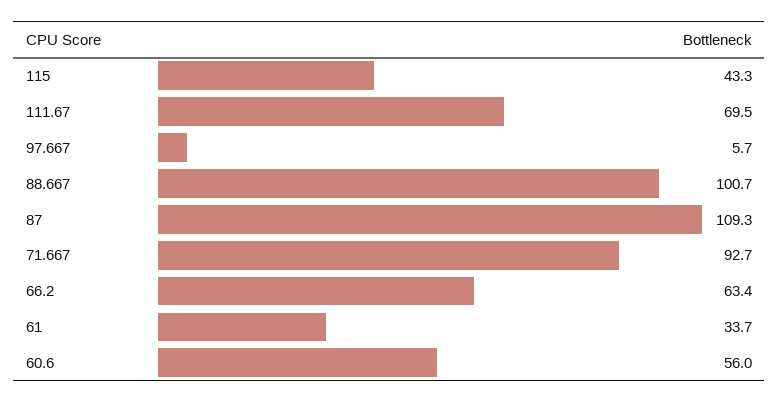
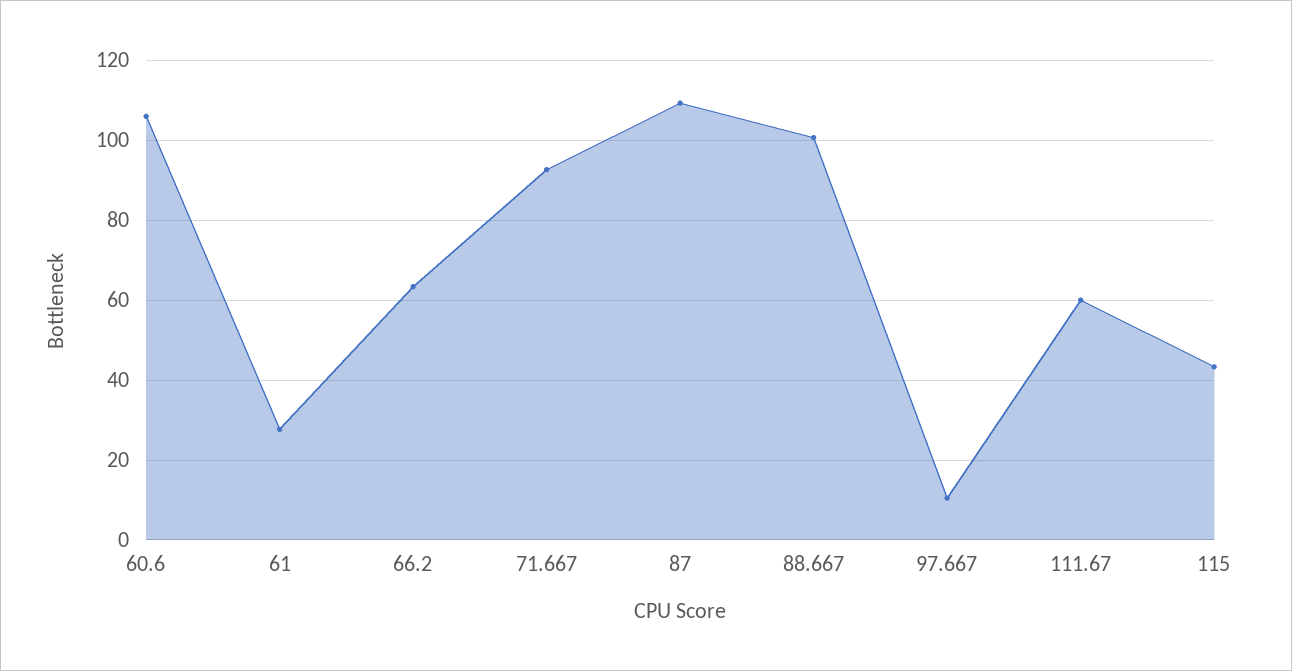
111.67: 69.5 -> 60
97.667: 5.7 -> 10
61: 33.7 -> 28
60.6: 56 -> 106

